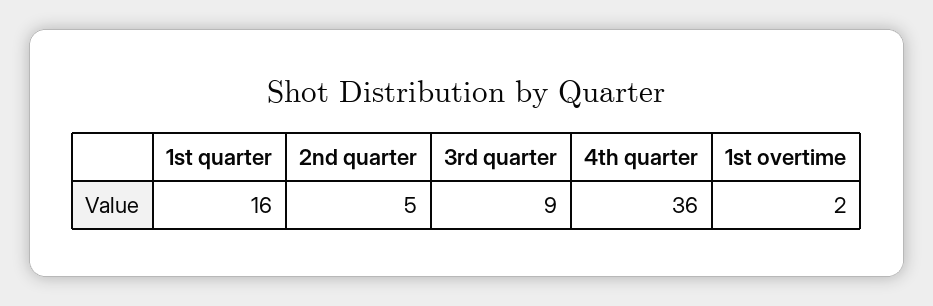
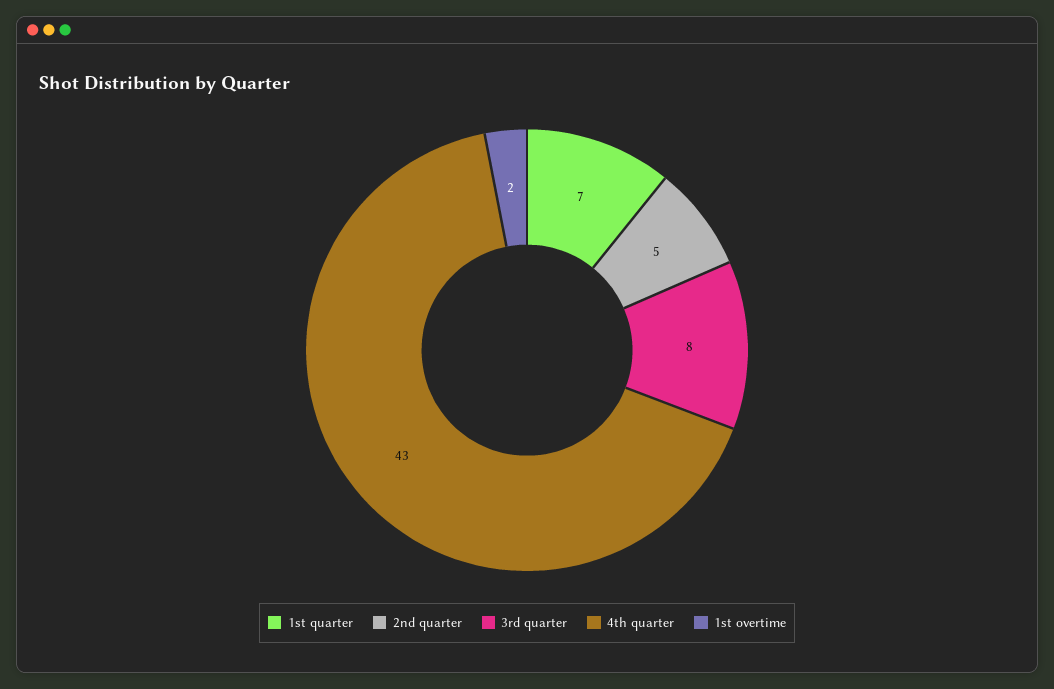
1st quarter: 16 -> 7
3rd quarter: 9 -> 8
4th quarter: 36 -> 43

